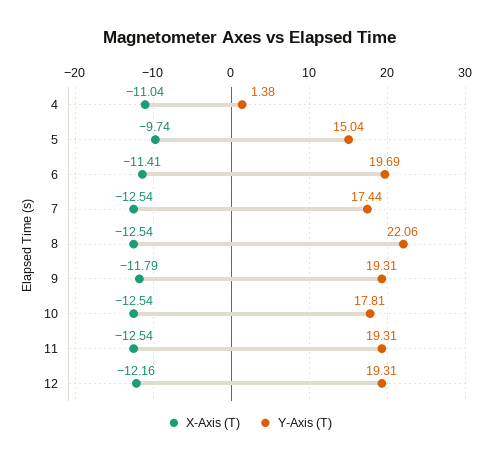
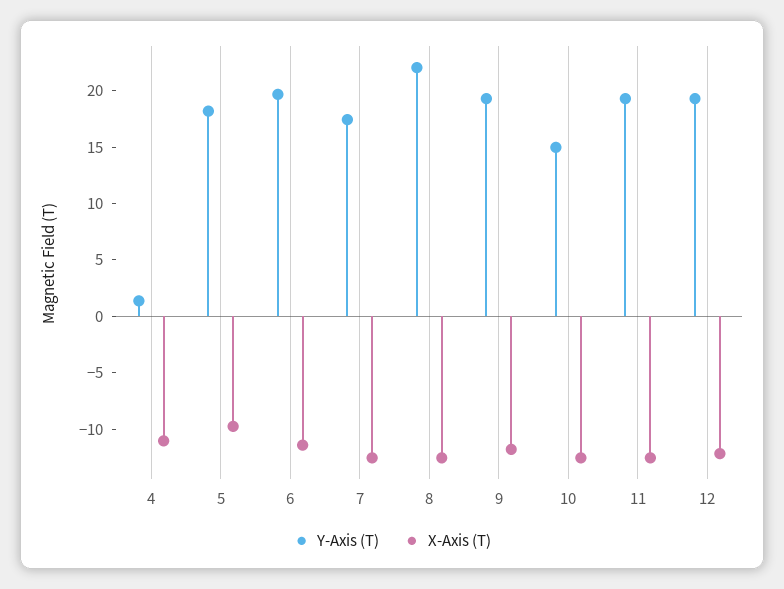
Y-Axis (T), 5: 15.04 -> 18
Y-Axis (T), 10: 17.81 -> 15

